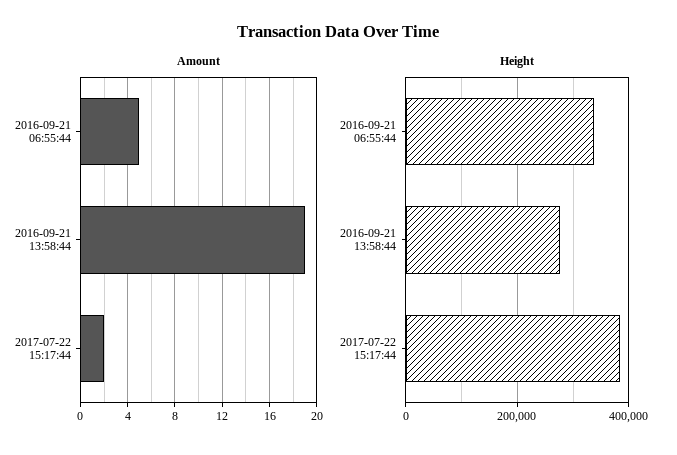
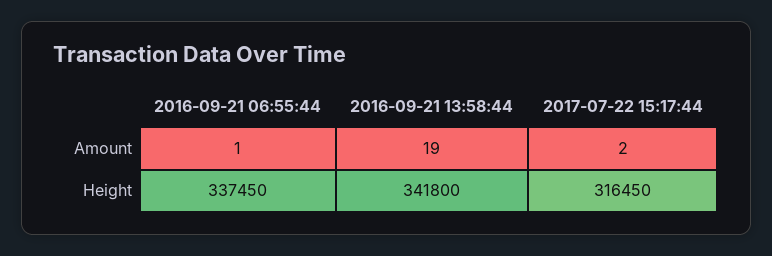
Amount, 2016-09-21 06:55:44: 5 -> 1
Height, 2016-09-21 13:58:44: 280000 -> 341800
Height, 2017-07-22 15:17:44: 380000 -> 316450

